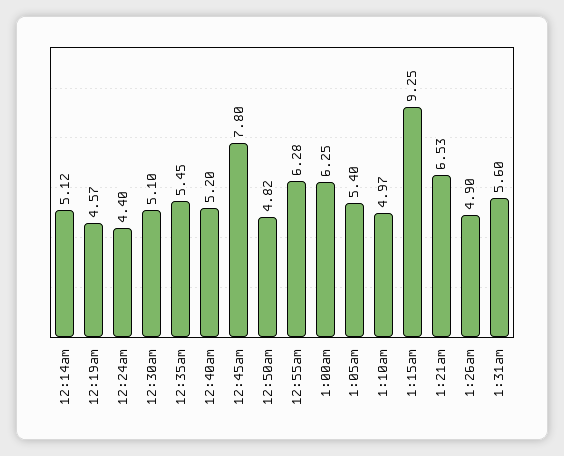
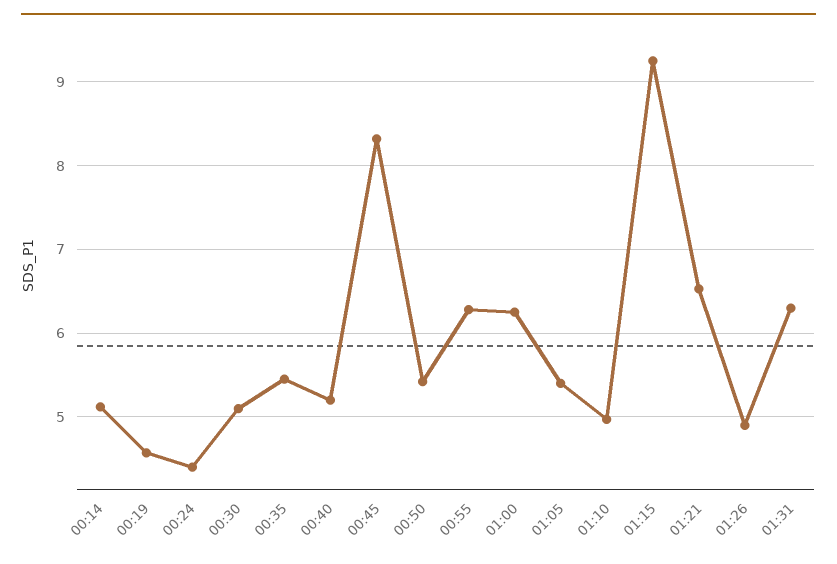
12:45am: 7.8 -> 8.3
12:50am: 4.82 -> 5.4
1:31am: 5.6 -> 6.3

